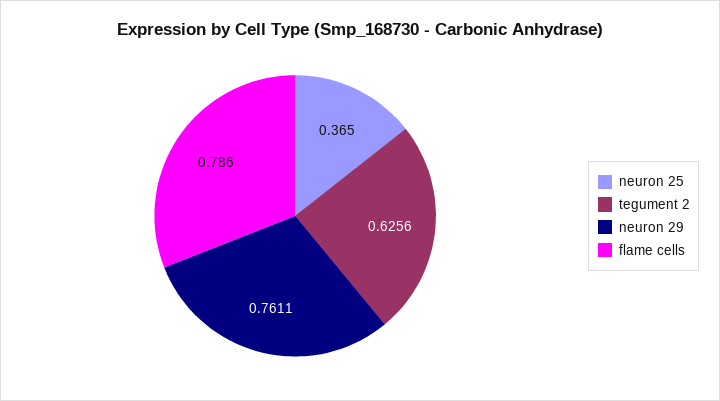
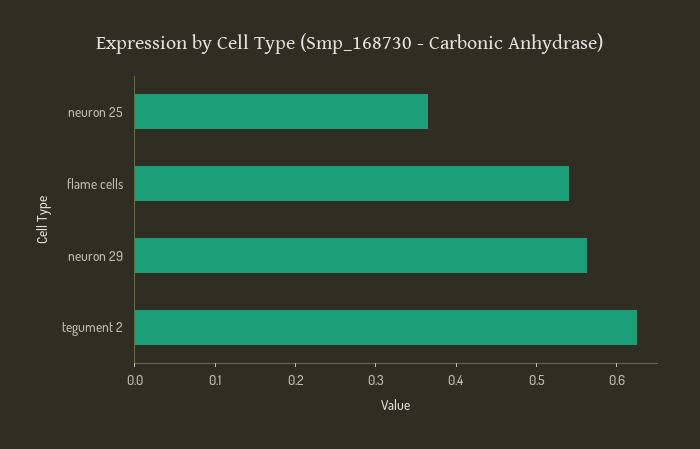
neuron 29: 0.7611 -> 0.56
flame cells: 0.786 -> 0.54

